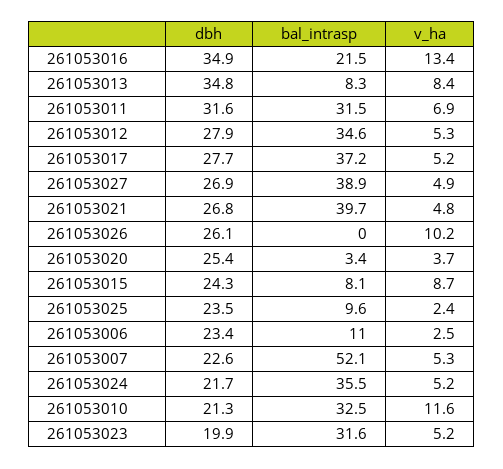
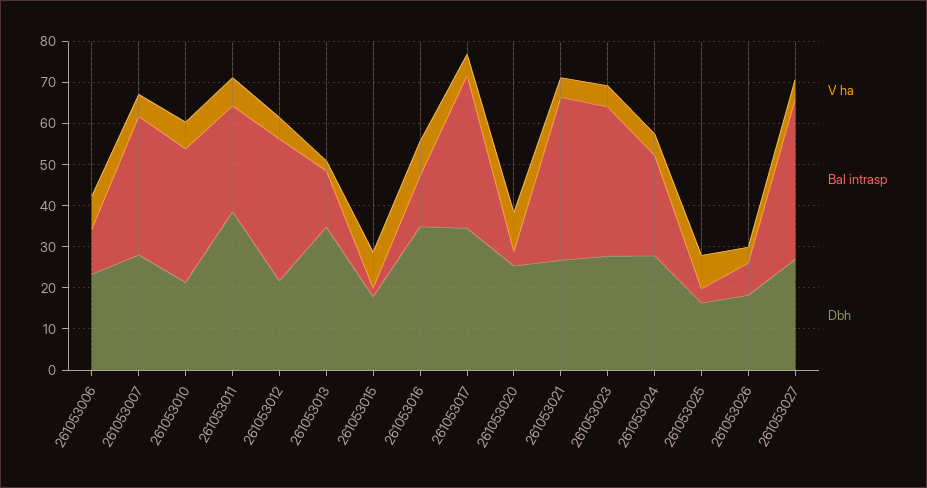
bal_intrasp, 261053016: 21.5 -> 12
v_ha, 261053016: 13.4 -> 8
bal_intrasp, 261053013: 8.3 -> 14
v_ha, 261053013: 8.4 -> 2
dbh, 261053011: 31.6 -> 38
bal_intrasp, 261053011: 31.5 -> 26
dbh, 261053012: 27.9 -> 22
dbh, 261053017: 27.7 -> 34
dbh, 261053026: 26.1 -> 18
bal_intrasp, 261053026: 0 -> 8
v_ha, 261053026: 10.2 -> 4
v_ha, 261053020: 3.7 -> 10
dbh, 261053015: 24.3 -> 18
bal_intrasp, 261053015: 8.1 -> 2
dbh, 261053025: 23.5 -> 16
bal_intrasp, 261053025: 9.6 -> 4
v_ha, 261053025: 2.4 -> 8
v_ha, 261053006: 2.5 -> 8
dbh, 261053007: 22.6 -> 28
bal_intrasp, 261053007: 52.1 -> 34
dbh, 261053024: 21.7 -> 28
bal_intrasp, 261053024: 35.5 -> 24
v_ha, 261053010: 11.6 -> 6
dbh, 261053023: 19.9 -> 28
bal_intrasp, 261053023: 31.6 -> 36

